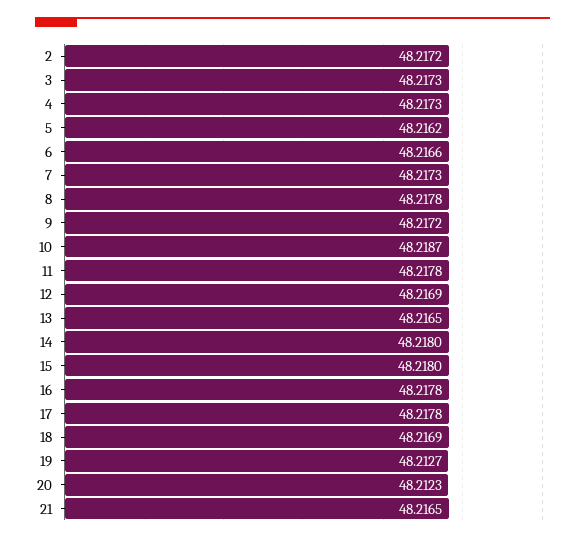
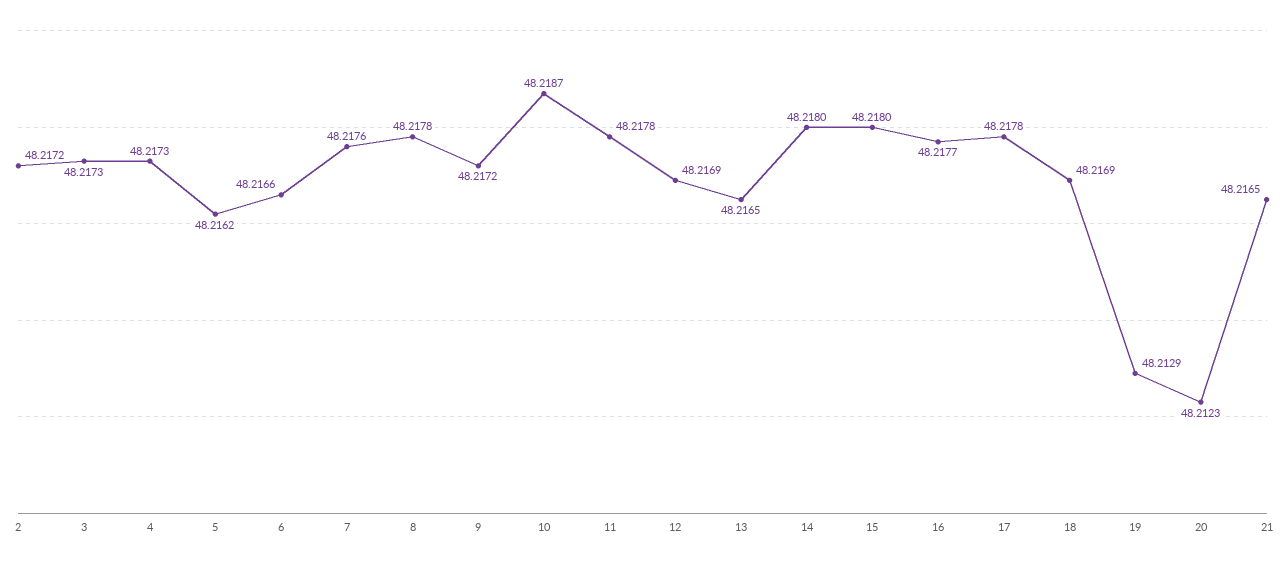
7: 48.2173 -> 48.2176
16: 48.2178 -> 48.2177
19: 48.2127 -> 48.2129

